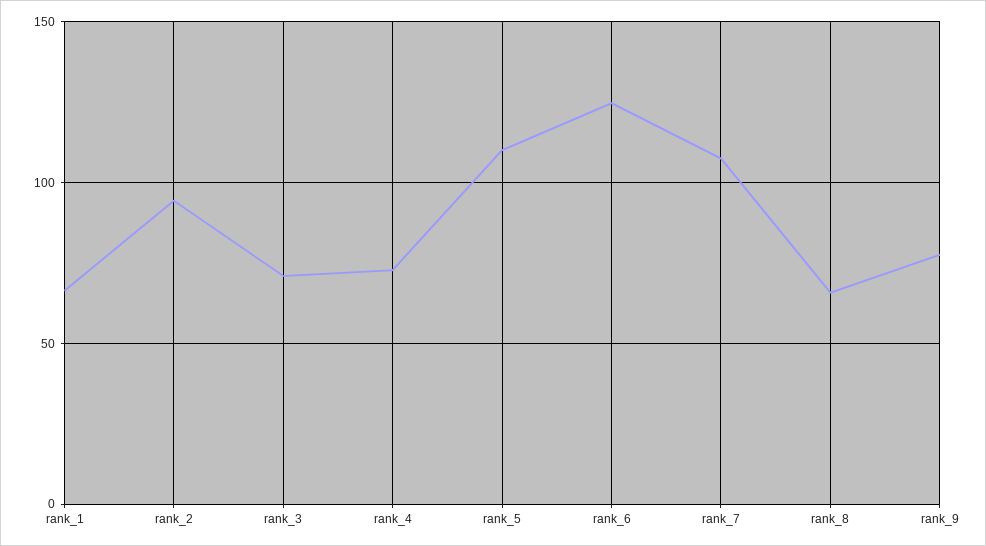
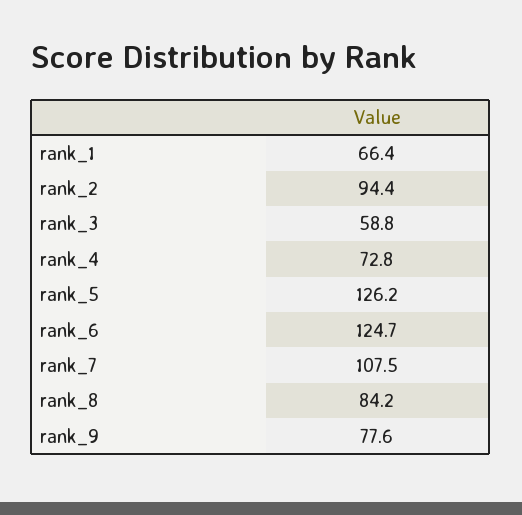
rank_3: 70 -> 58.8
rank_5: 110 -> 126.2
rank_8: 65 -> 84.2

